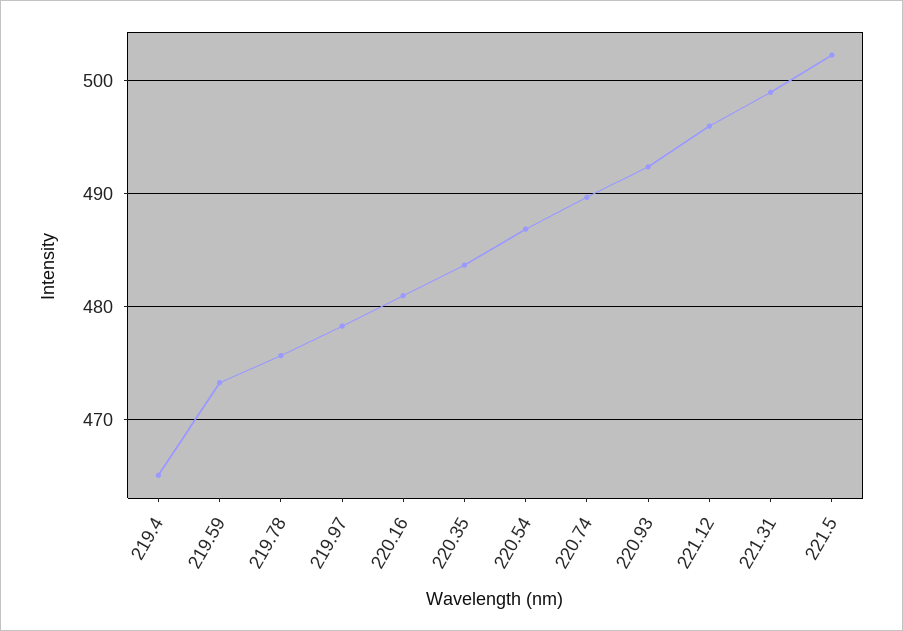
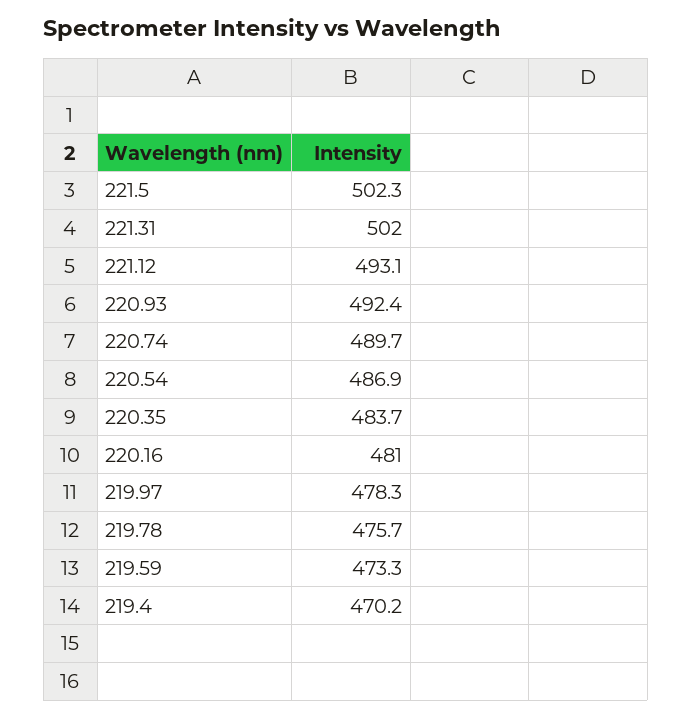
219.4: 465 -> 470.2
221.12: 496 -> 493.1
221.31: 499 -> 502

